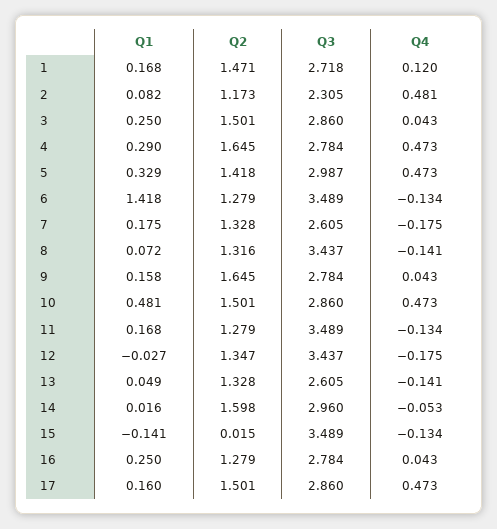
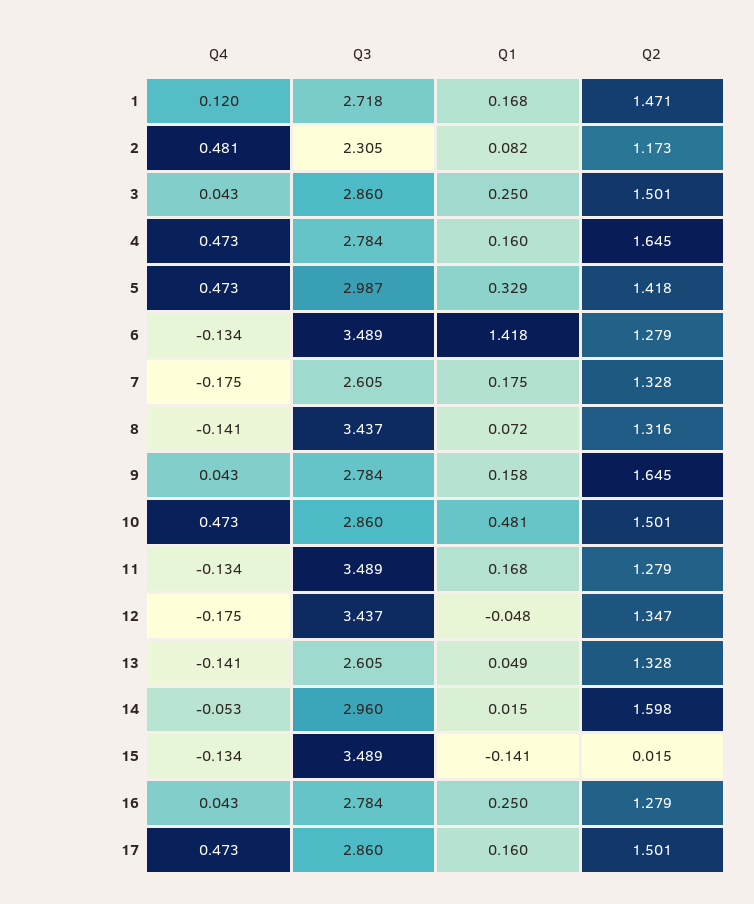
Q1, 4: 0.29 -> 0.16
Q1, 12: -0.027 -> -0.048
Q1, 14: 0.016 -> 0.015

